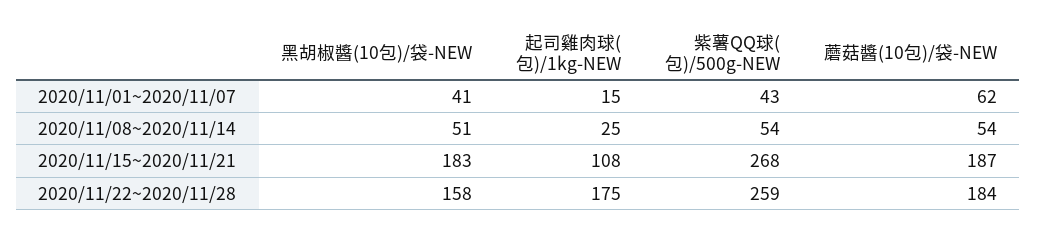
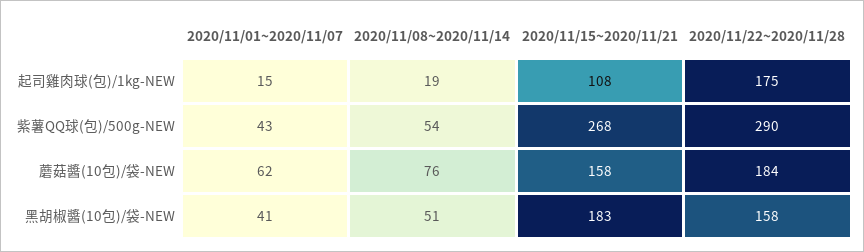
起司雞肉球(包)/1kg-NEW, 2020/11/08~2020/11/14: 25 -> 19
蘑菇醬(10包)/袋-NEW, 2020/11/08~2020/11/14: 54 -> 76
蘑菇醬(10包)/袋-NEW, 2020/11/15~2020/11/21: 187 -> 158
紫薯QQ球(包)/500g-NEW, 2020/11/22~2020/11/28: 259 -> 290

